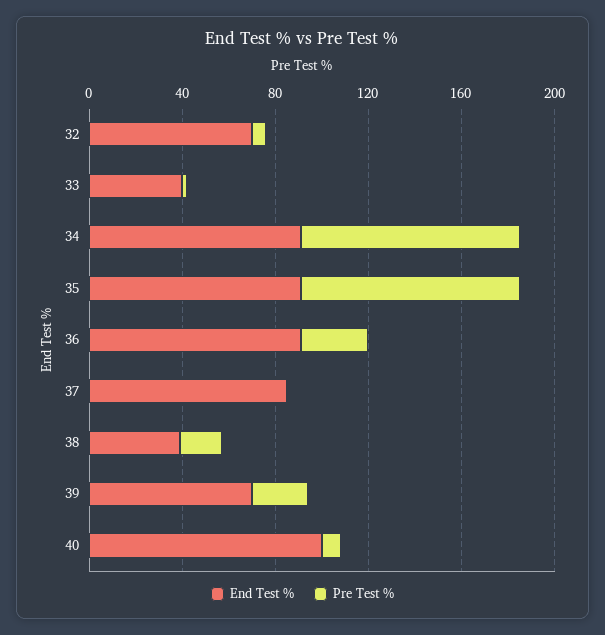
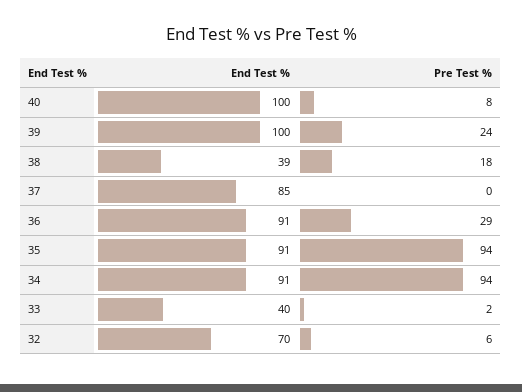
End Test %, 39: 70 -> 100

